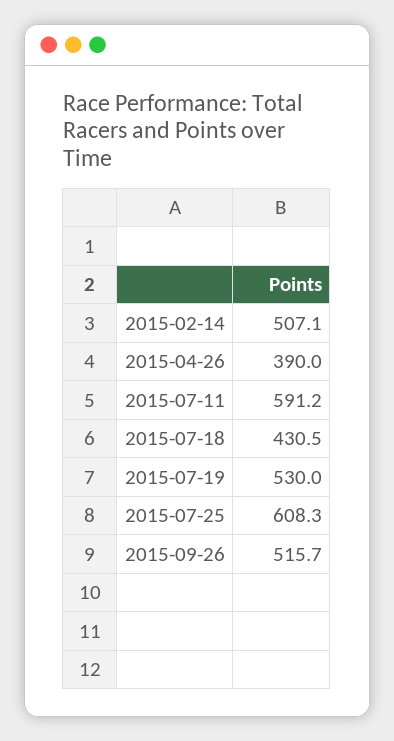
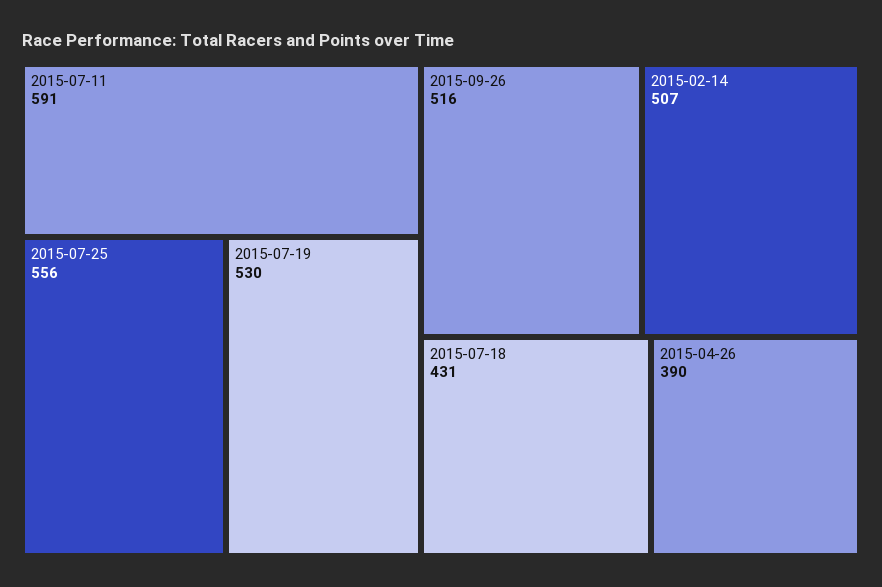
2015-07-25: 608.3 -> 556

